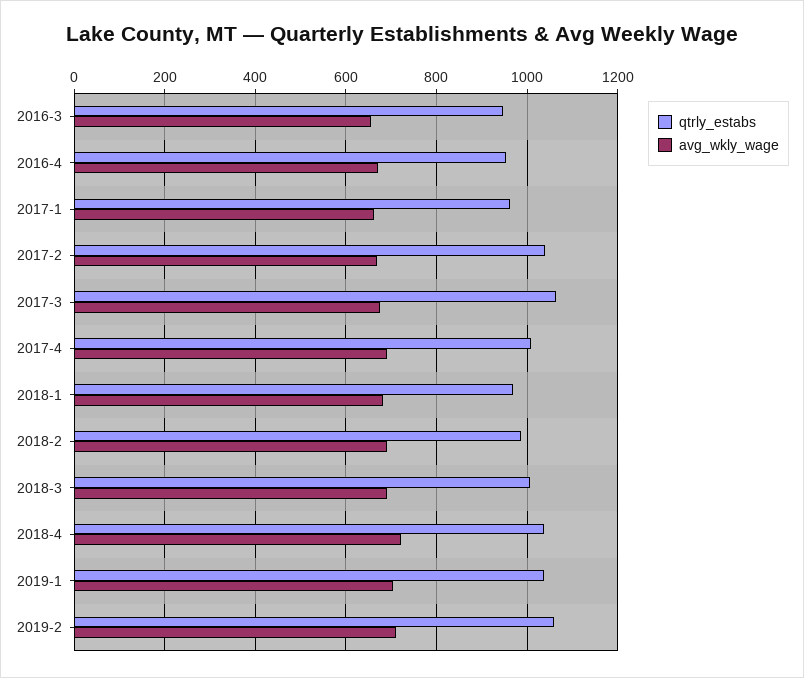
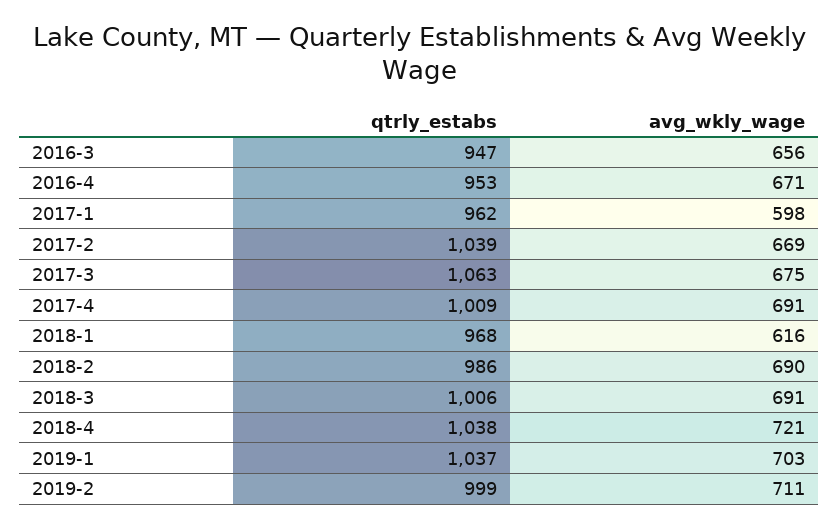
avg_wkly_wage, 2017-1: 660 -> 598
avg_wkly_wage, 2018-1: 680 -> 616
qtrly_estabs, 2019-2: 1060 -> 999

